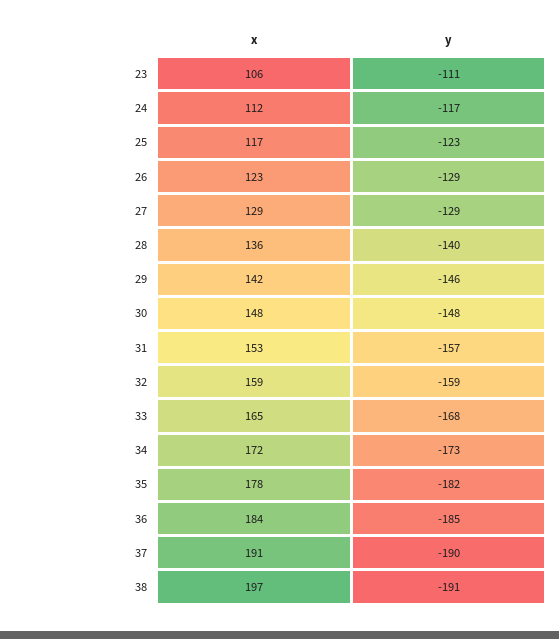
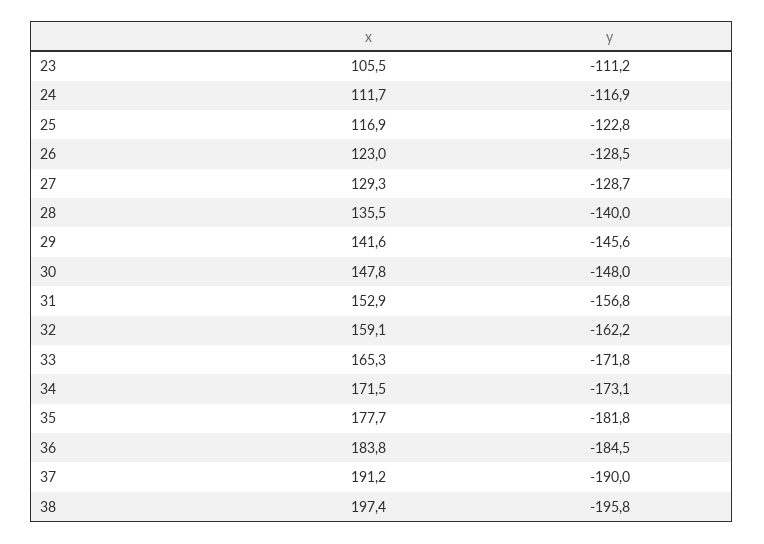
y, 32: -159 -> -162.2
y, 33: -168 -> -171.8
y, 38: -191 -> -195.8

